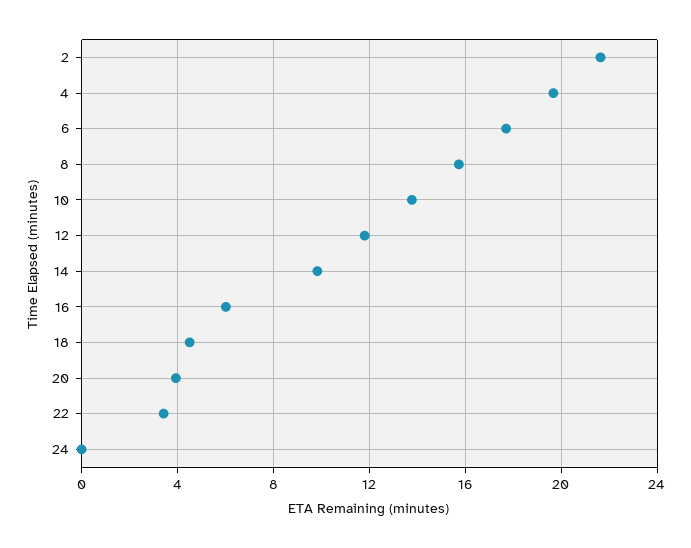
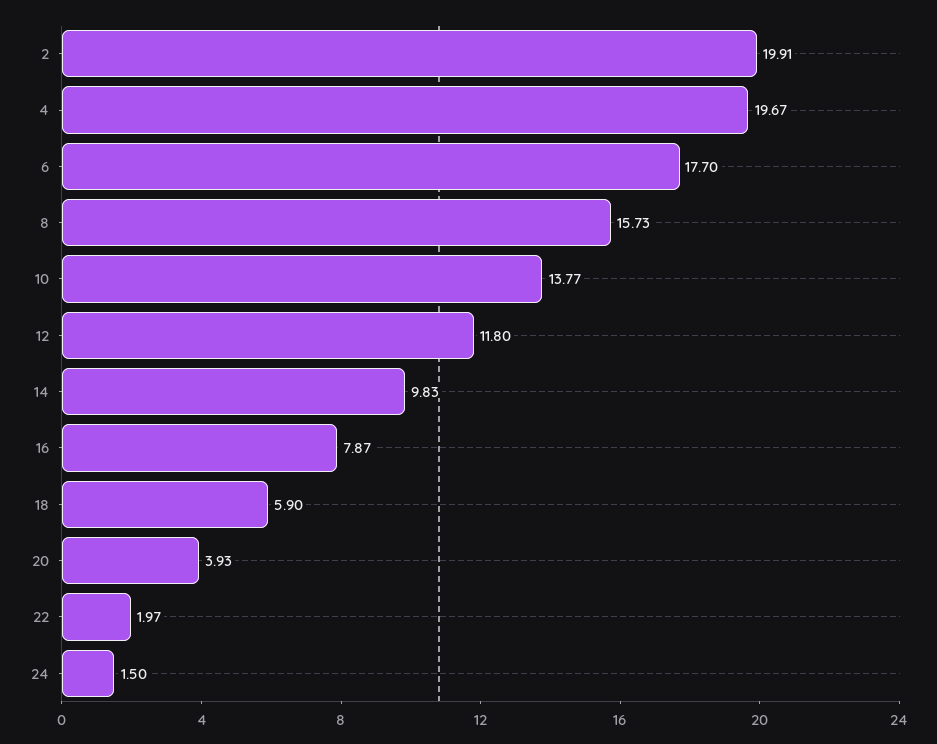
2: 21.5 -> 19.91
16: 6 -> 7.87
18: 4.5 -> 5.9
22: 3.5 -> 1.97
24: 0 -> 1.5

